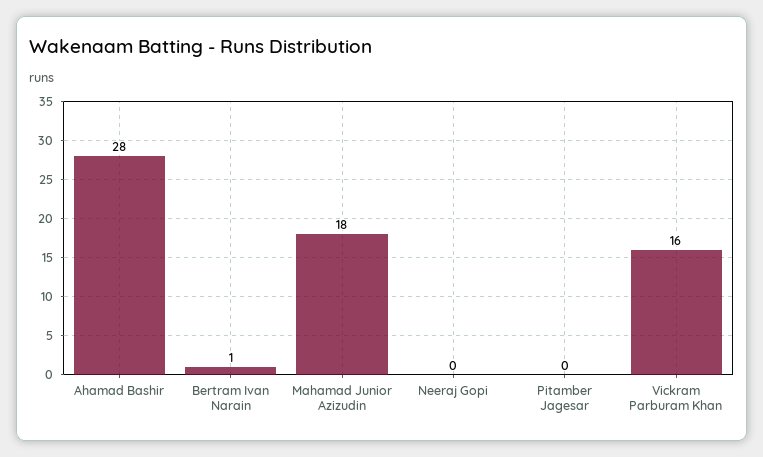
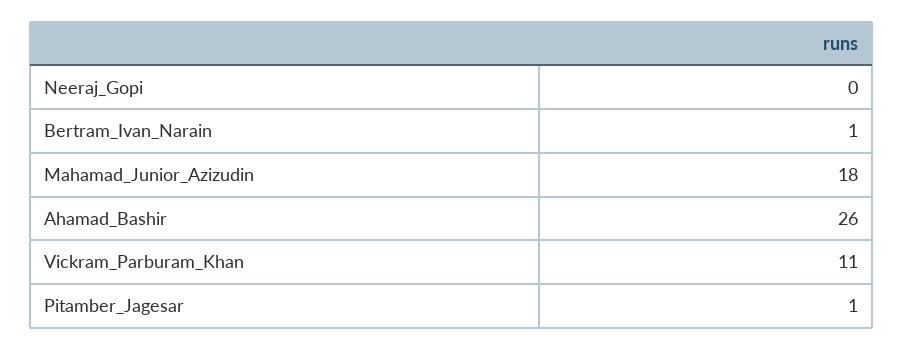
Ahamad Bashir: 28 -> 26
Pitamber Jagesar: 0 -> 1
Vickram Parburam Khan: 16 -> 11

